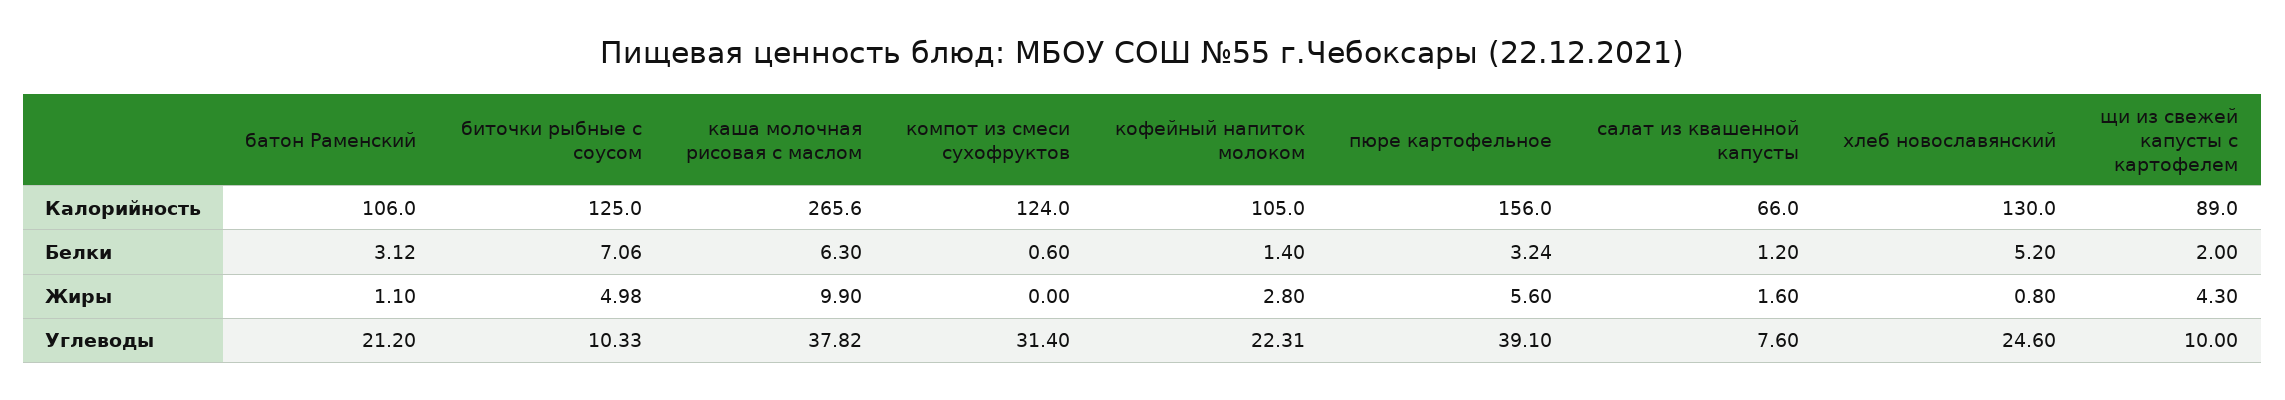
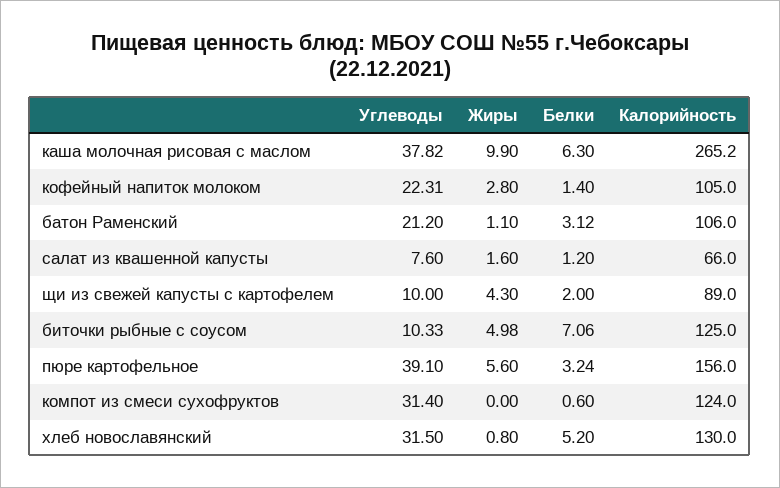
каша молочная рисовая с маслом, Калорийность: 265.6 -> 265.2
хлеб новославянский, Углеводы: 24.6 -> 31.5

